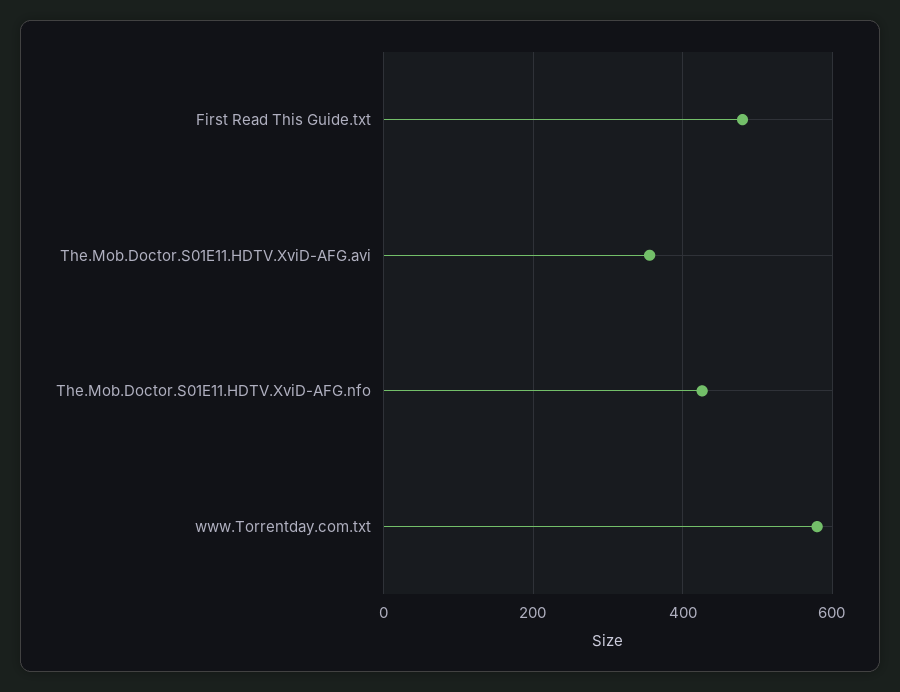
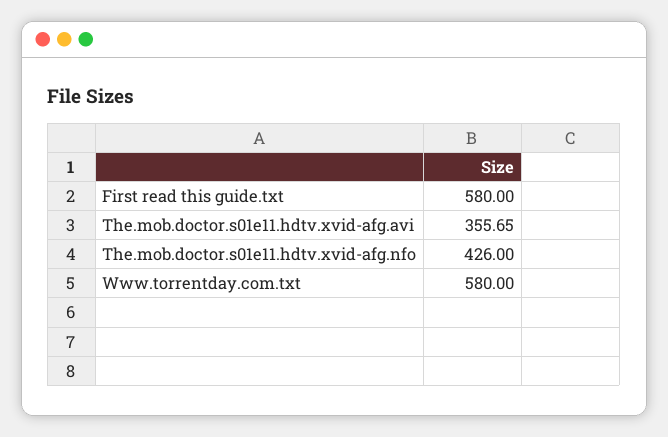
First Read This Guide.txt: 480 -> 580

